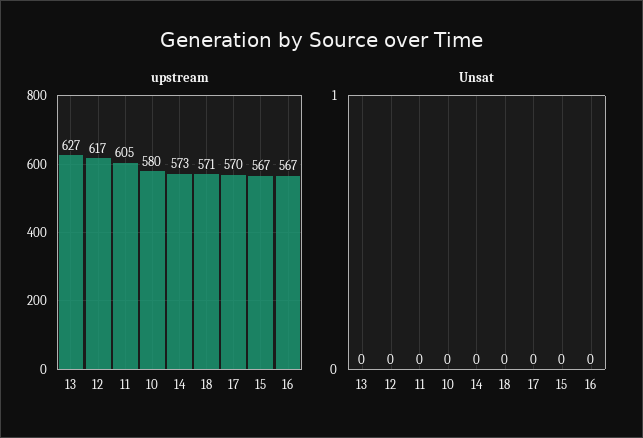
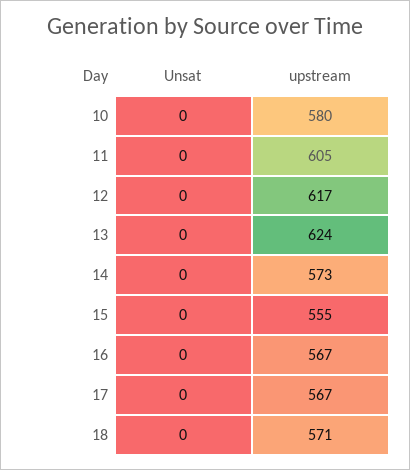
upstream, 13: 627 -> 624
upstream, 17: 570 -> 567
upstream, 15: 567 -> 555

